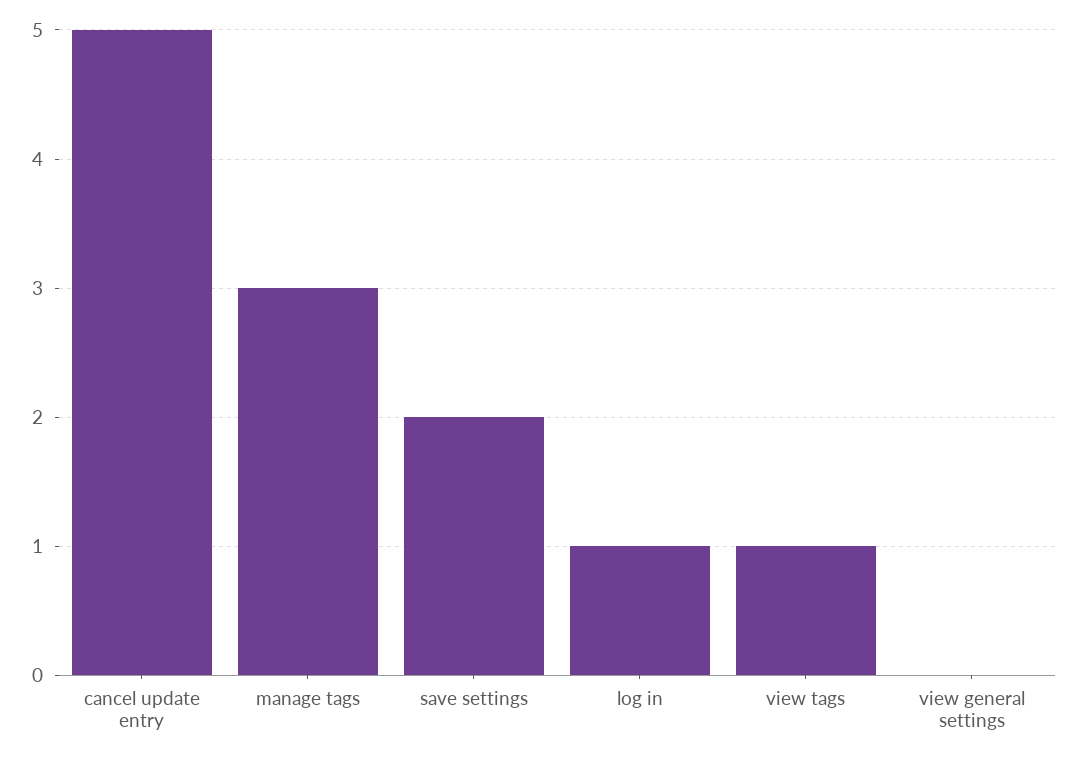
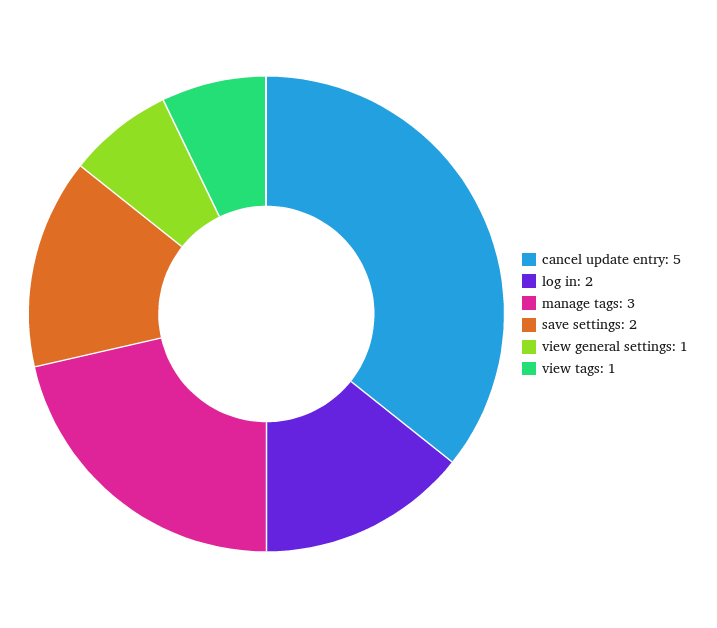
log in: 1 -> 2
view general settings: 0 -> 1

